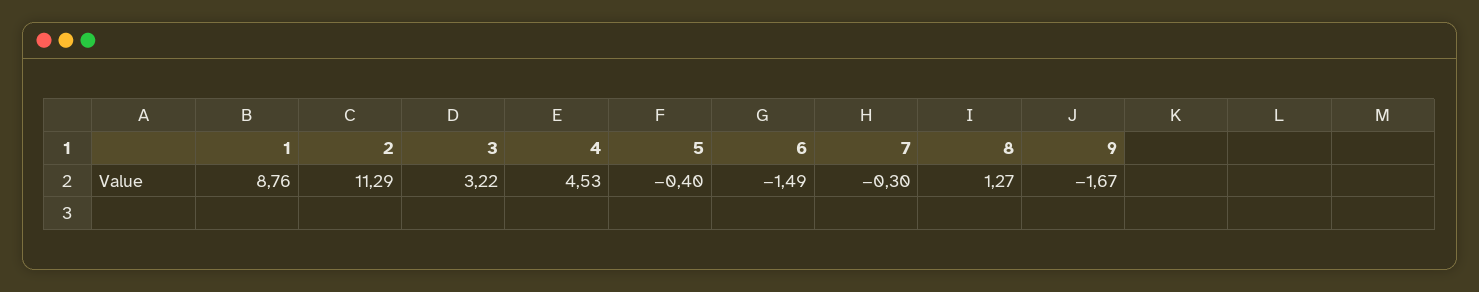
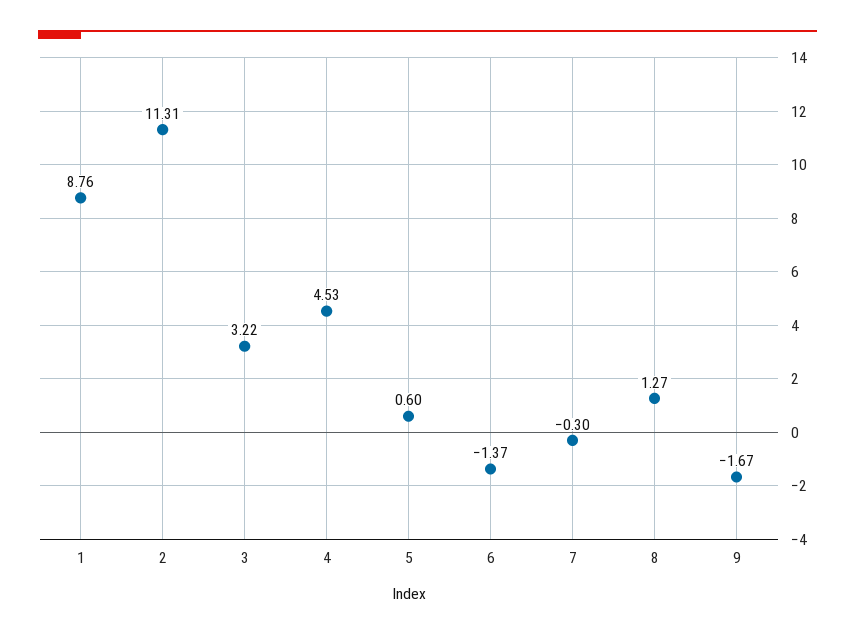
2: 11.29 -> 11.31
5: -0.4 -> 0.6
6: -1.49 -> -1.37

